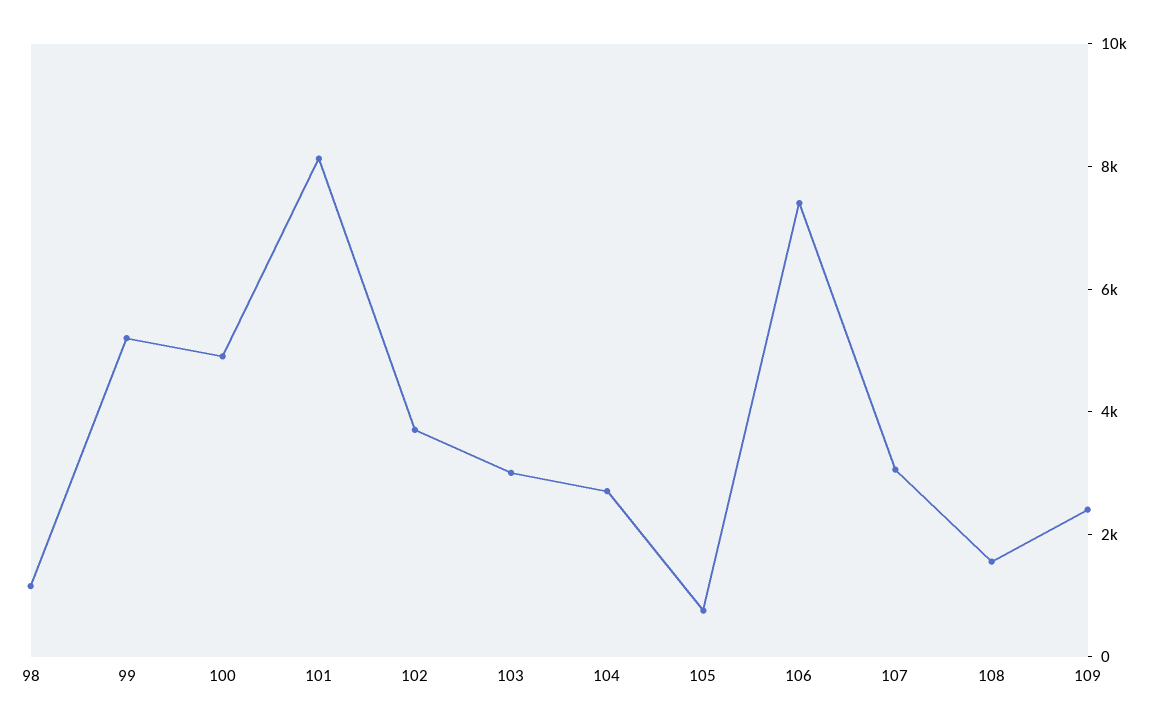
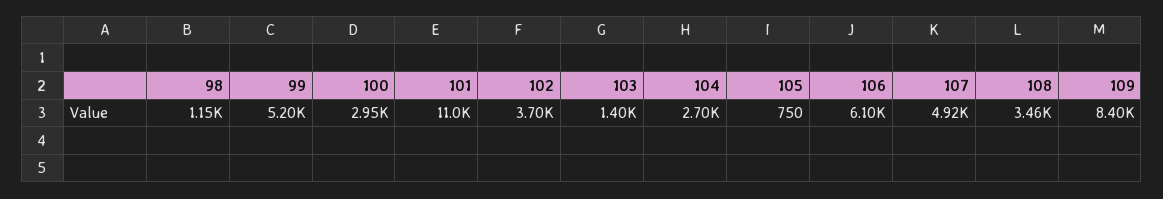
100: 5000 -> 2950
101: 8000 -> 11000
103: 3000 -> 1400
106: 7500 -> 6100
107: 3000 -> 4920
108: 1500 -> 3460
109: 2500 -> 8400

